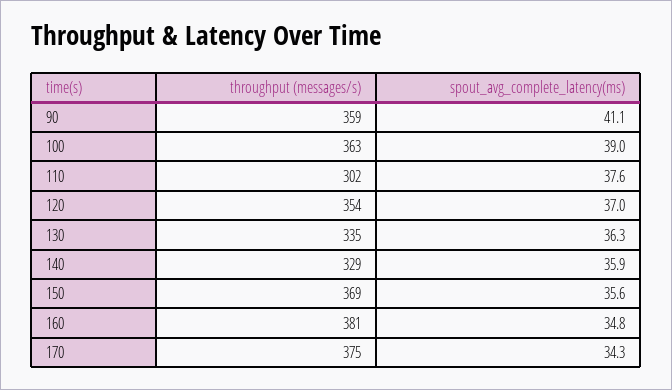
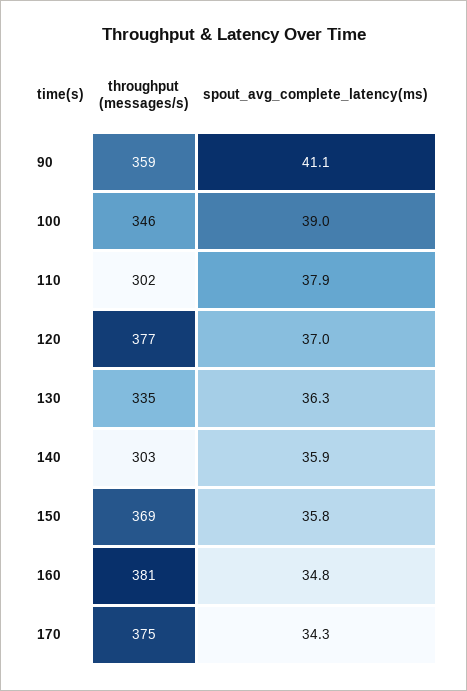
throughput (messages/s), 100: 363 -> 346
spout_avg_complete_latency(ms), 110: 37.6 -> 37.9
throughput (messages/s), 120: 354 -> 377
throughput (messages/s), 140: 329 -> 303
spout_avg_complete_latency(ms), 150: 35.6 -> 35.8

